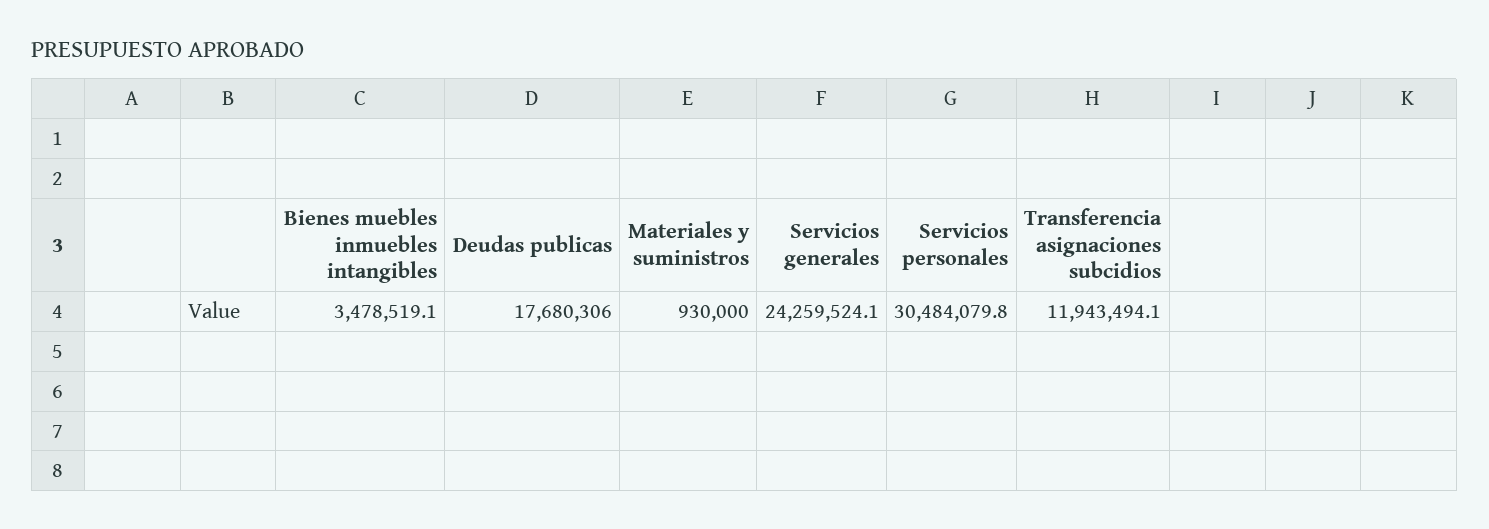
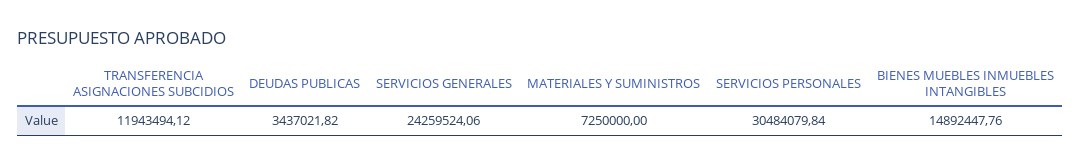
Bienes muebles inmuebles intangibles: 3478519.1 -> 14892447.76
Deudas publicas: 17680306 -> 3437021.82
Materiales y suministros: 930000 -> 7250000

